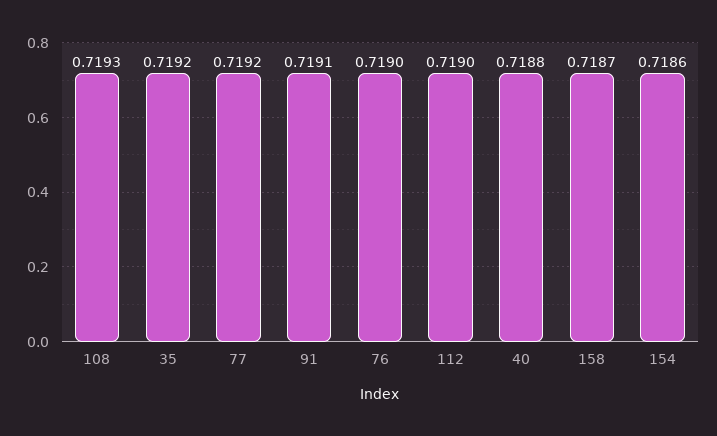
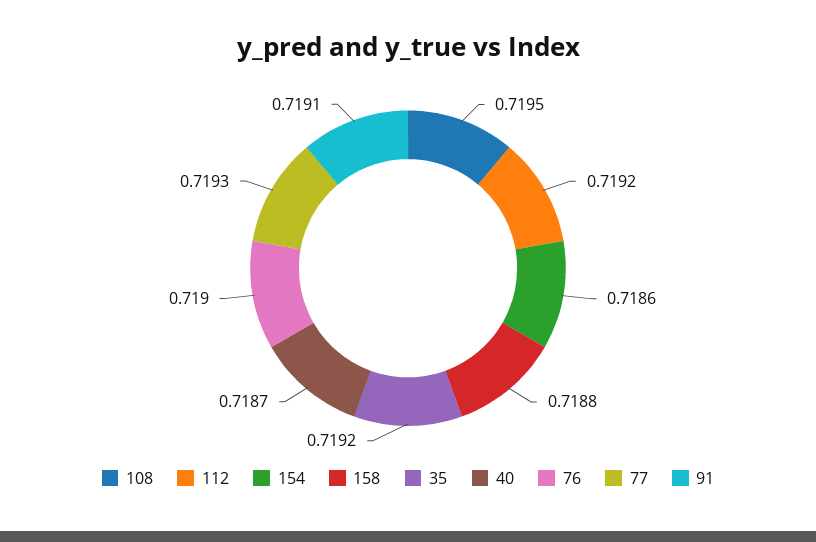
108: 0.7193 -> 0.7195
77: 0.7192 -> 0.7193
112: 0.719 -> 0.7192
40: 0.7188 -> 0.7187
158: 0.7187 -> 0.7188

